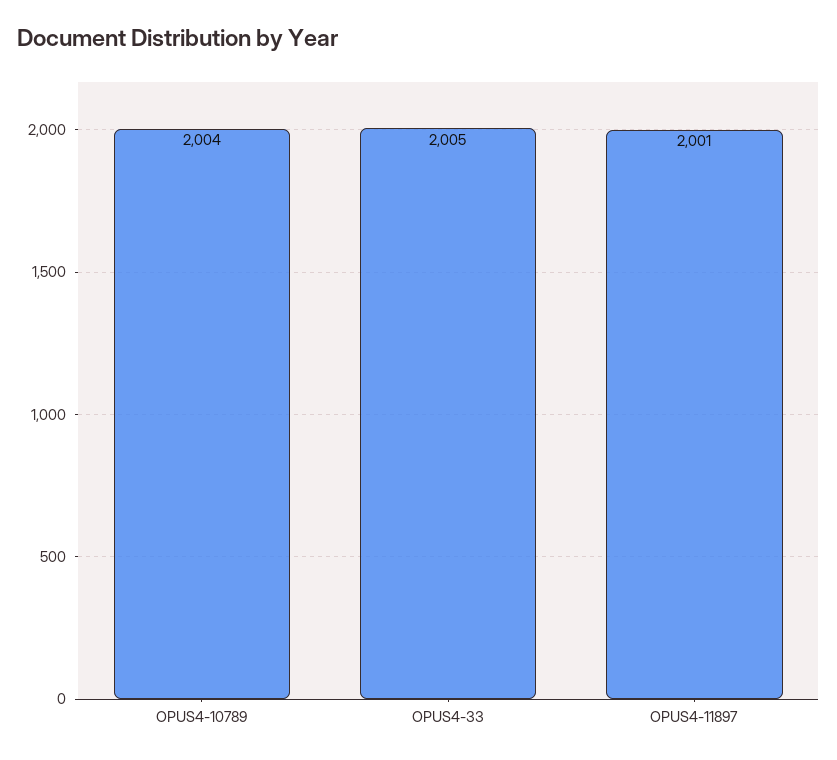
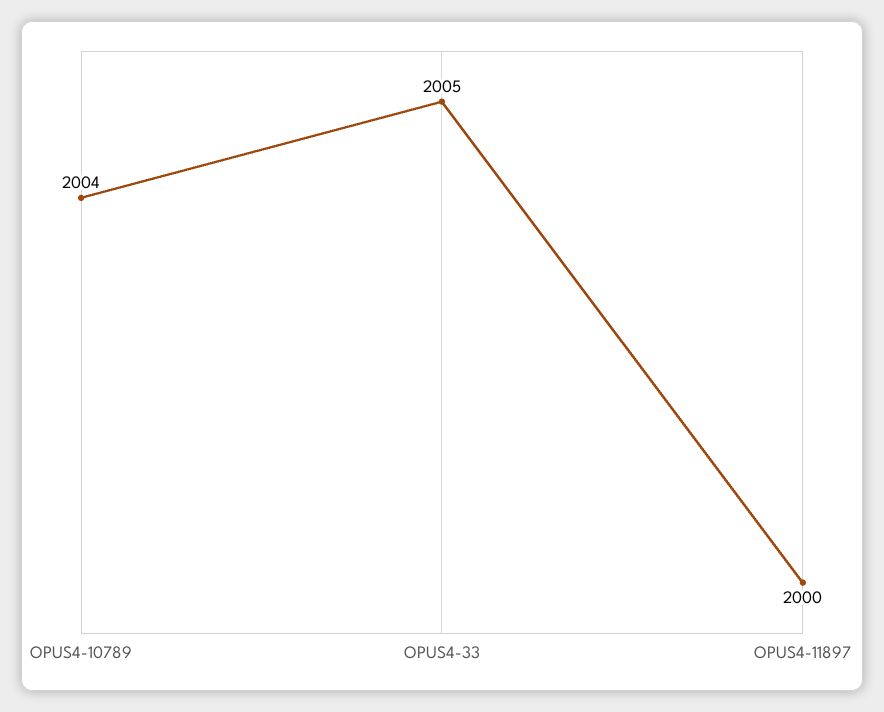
OPUS4-11897: 2001 -> 2000

